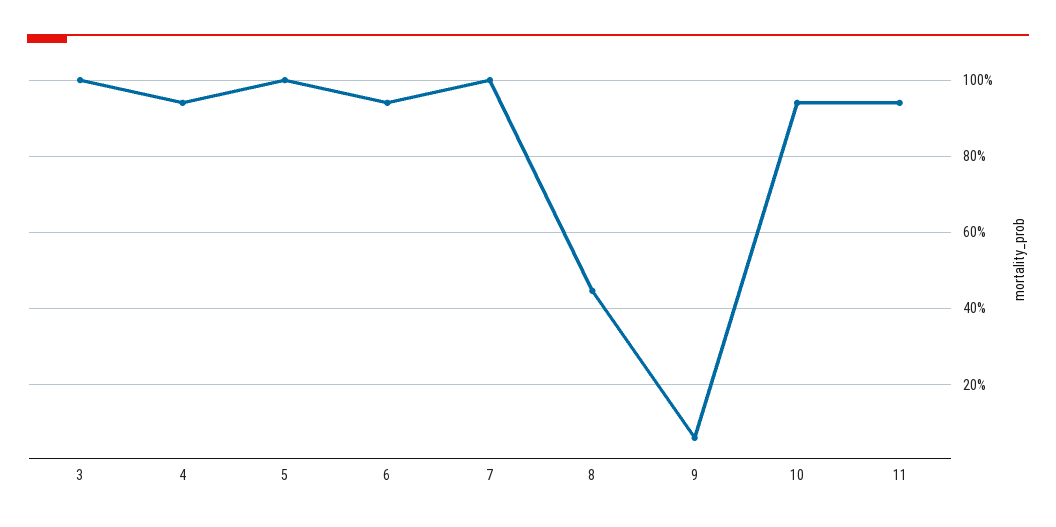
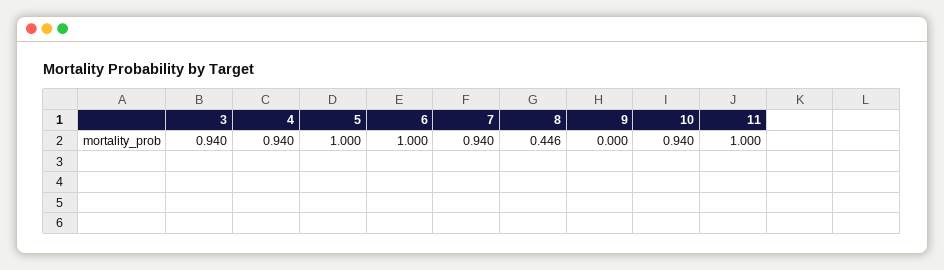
3: 1 -> 0.94
6: 0.94 -> 1
7: 1 -> 0.94
9: 0.06 -> 0
11: 0.94 -> 1

